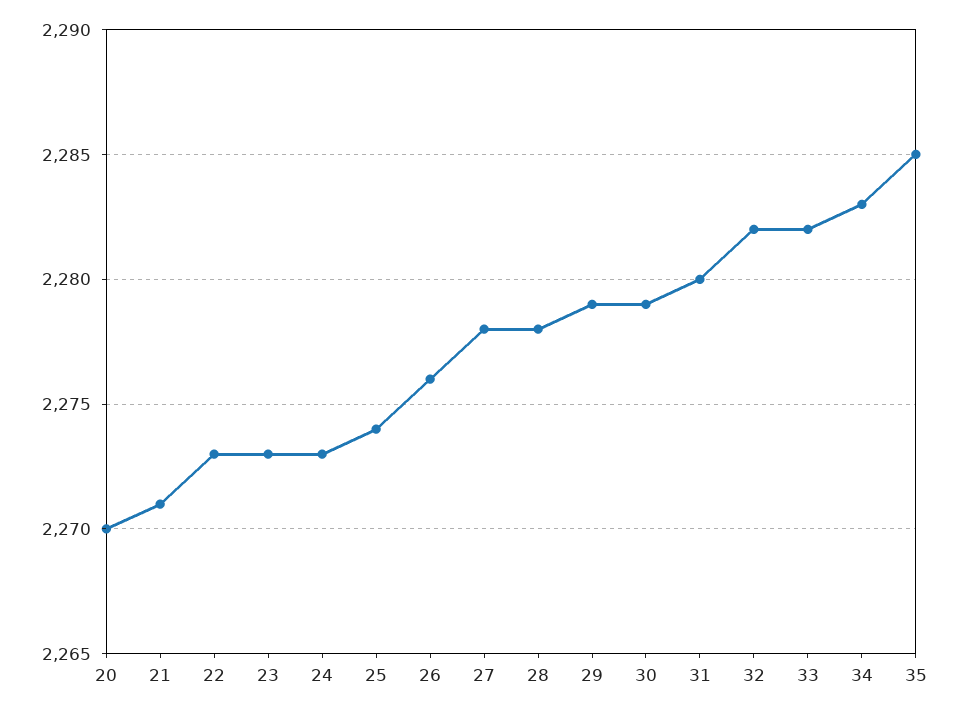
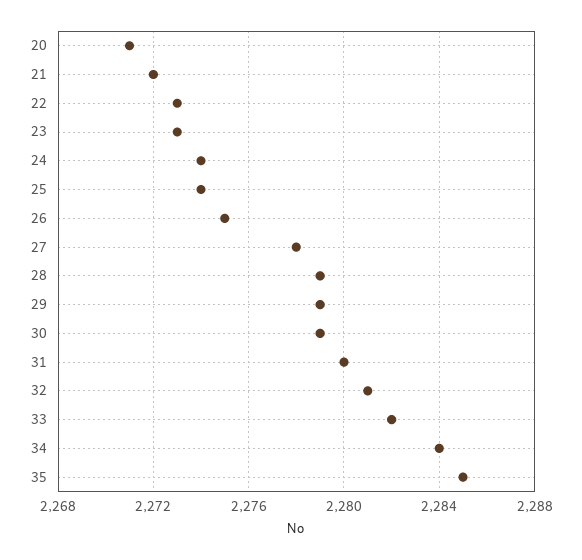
20: 2270 -> 2271
21: 2271 -> 2272
24: 2273 -> 2274
26: 2276 -> 2275
28: 2278 -> 2279
32: 2282 -> 2281
34: 2283 -> 2284

